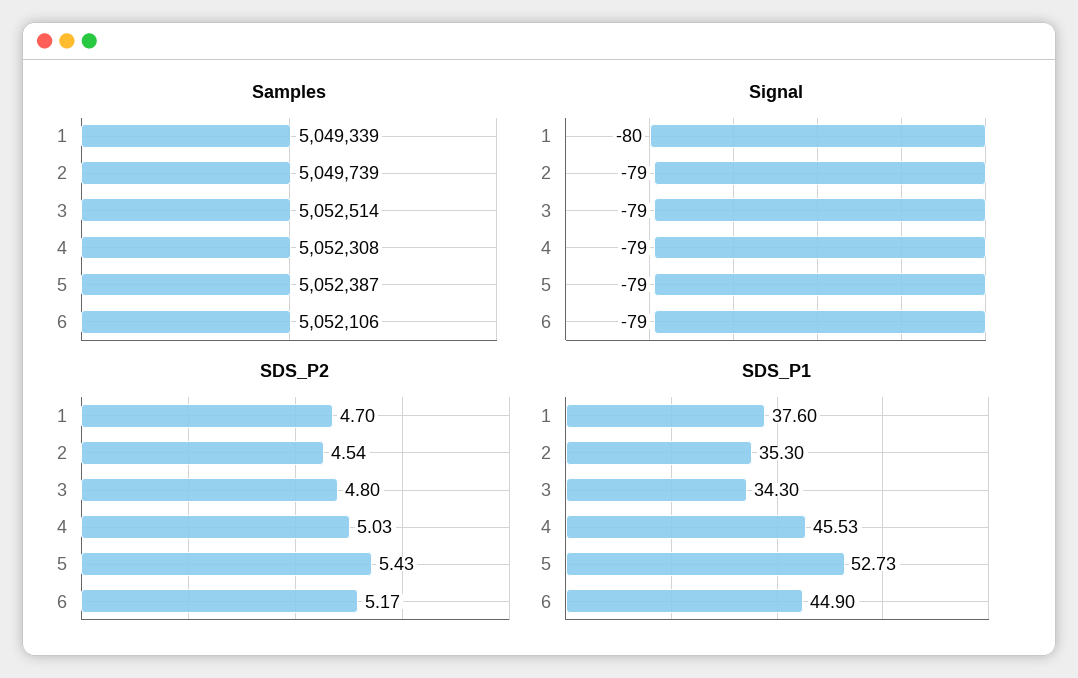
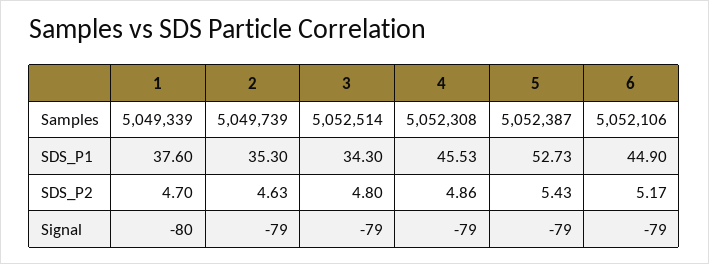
SDS_P2, 2: 4.54 -> 4.63
SDS_P2, 4: 5.03 -> 4.86

